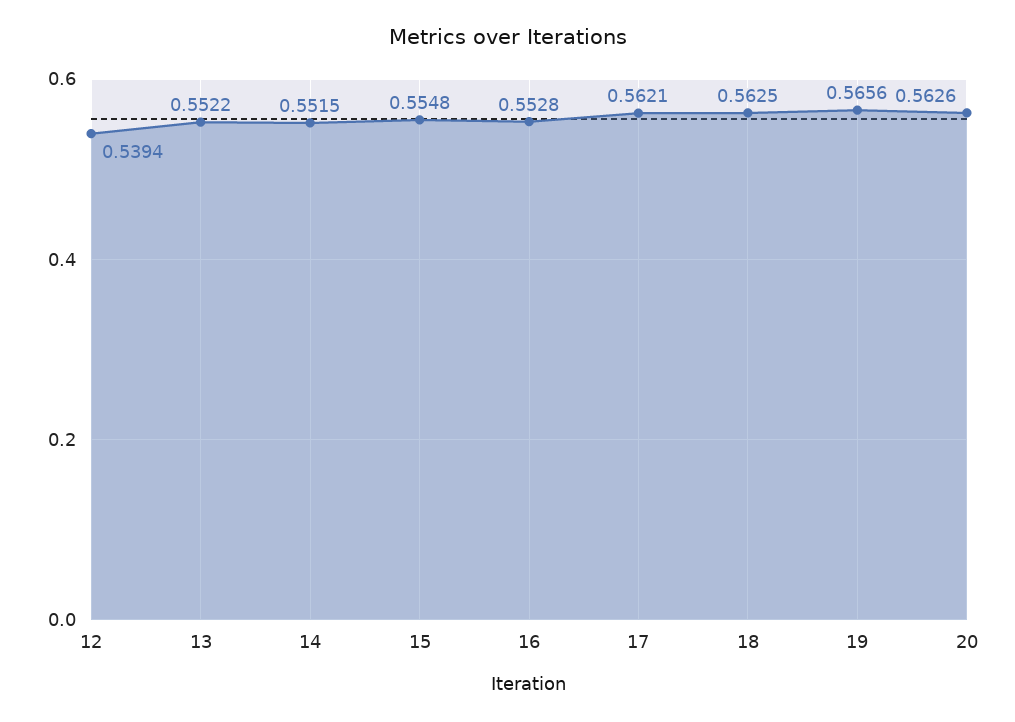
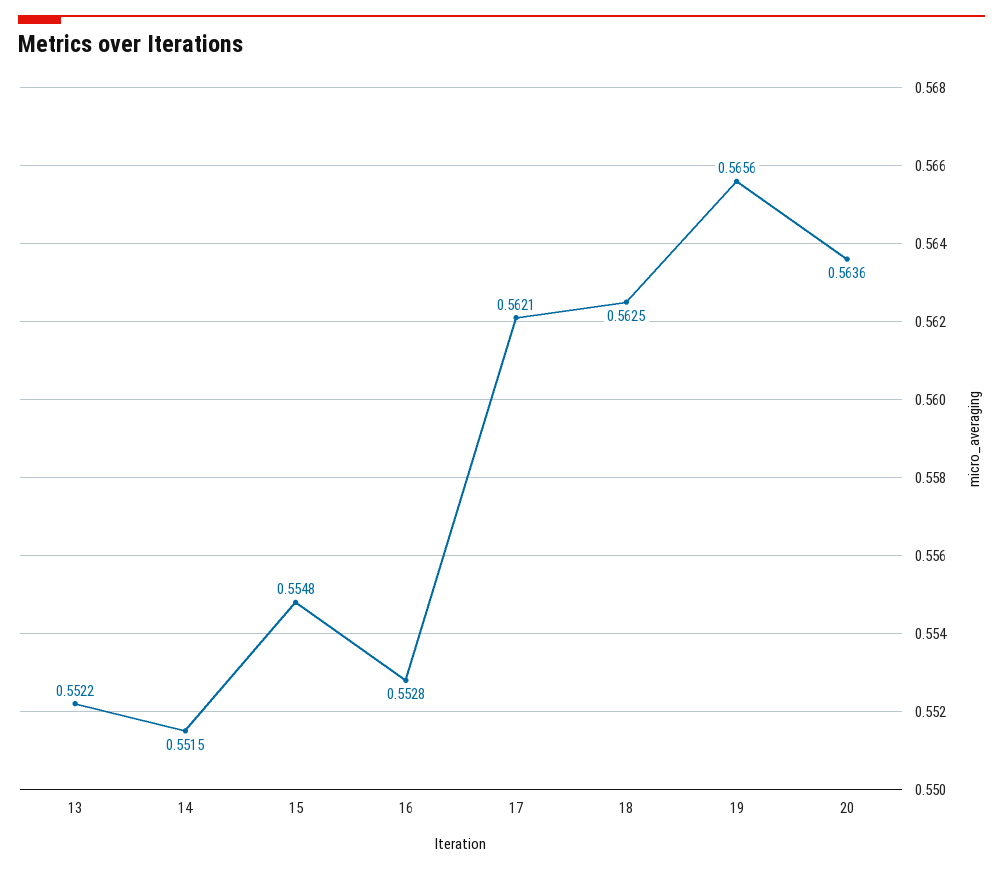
12: 0.5394 -> none
20: 0.5626 -> 0.5636

